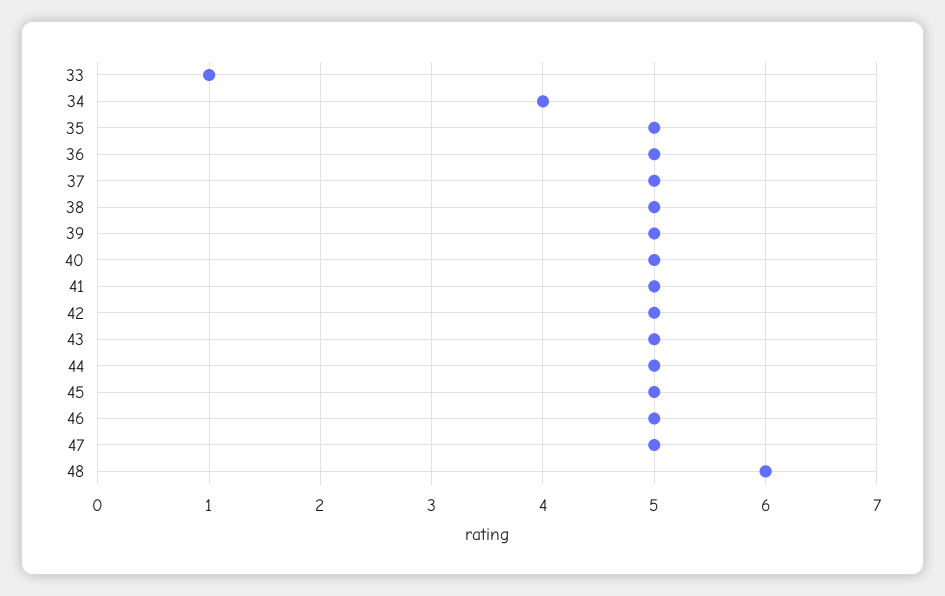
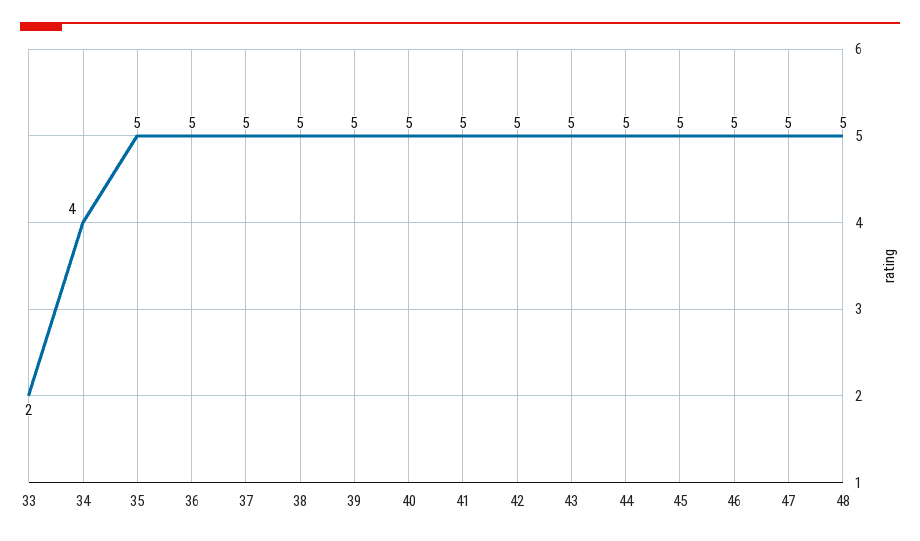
33: 1 -> 2
48: 6 -> 5

